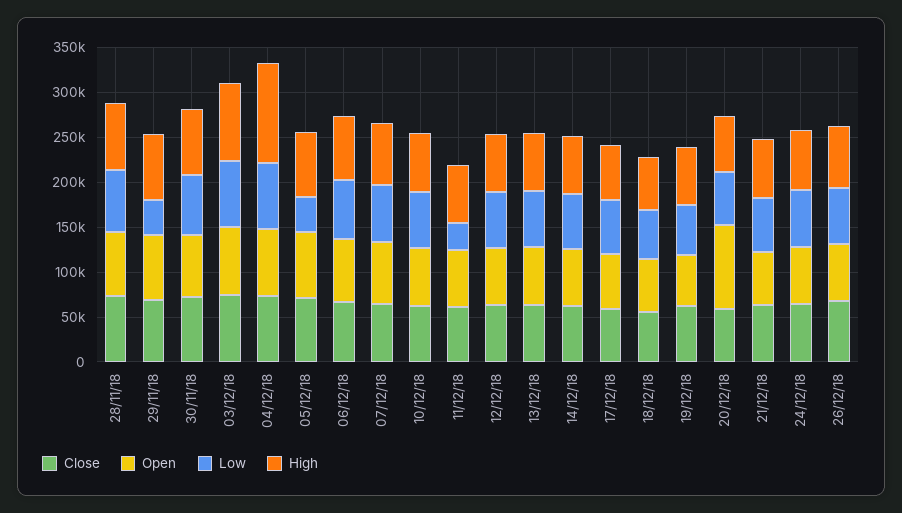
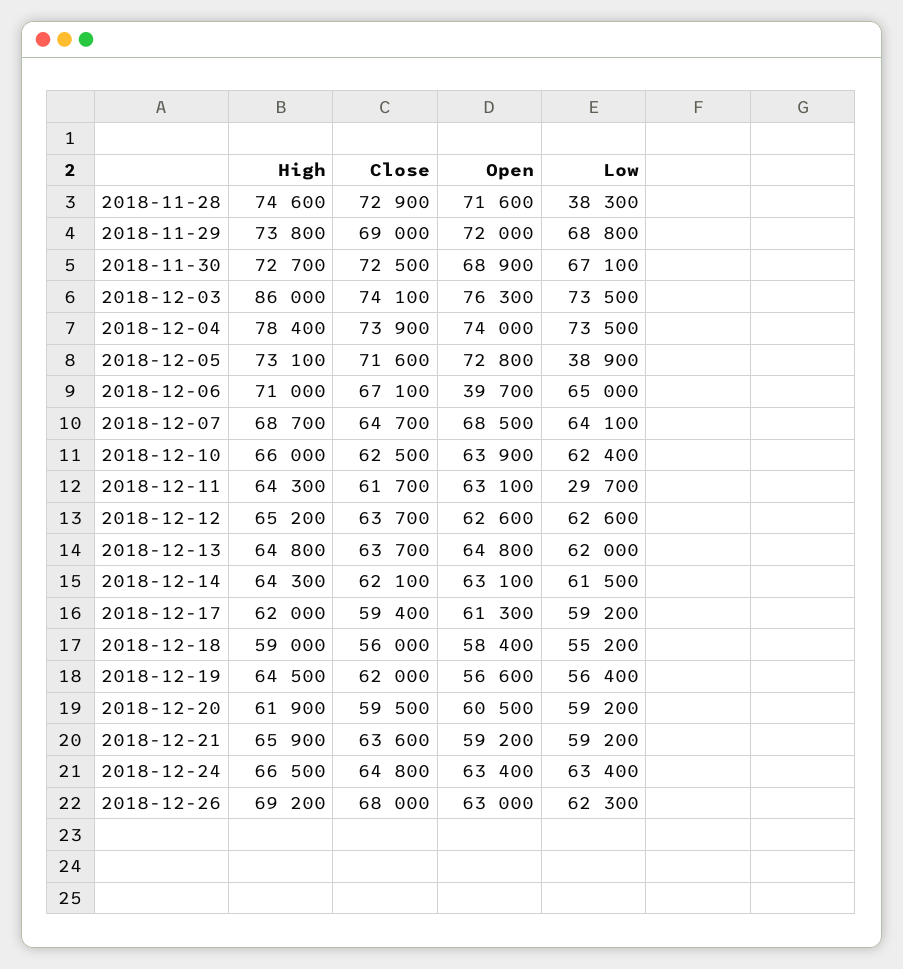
Low, 28/11/18: 70000 -> 38300
Low, 29/11/18: 40000 -> 68800
High, 04/12/18: 110000 -> 78400
Open, 06/12/18: 70000 -> 39700
Open, 20/12/18: 90000 -> 60500

